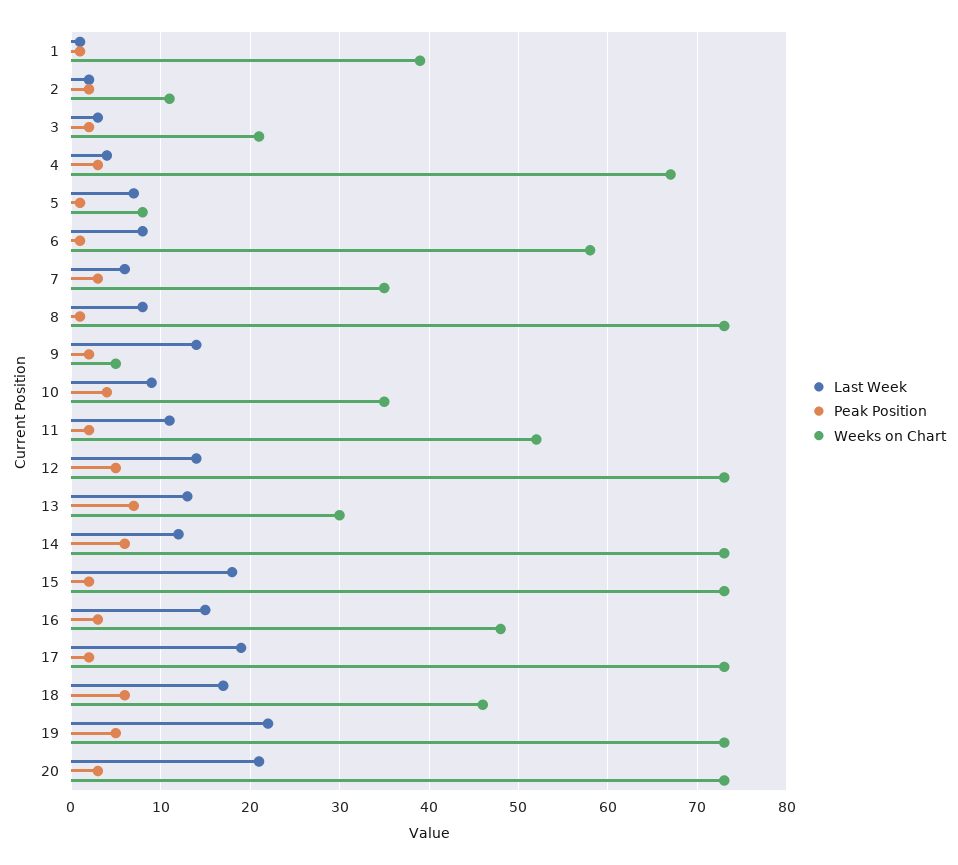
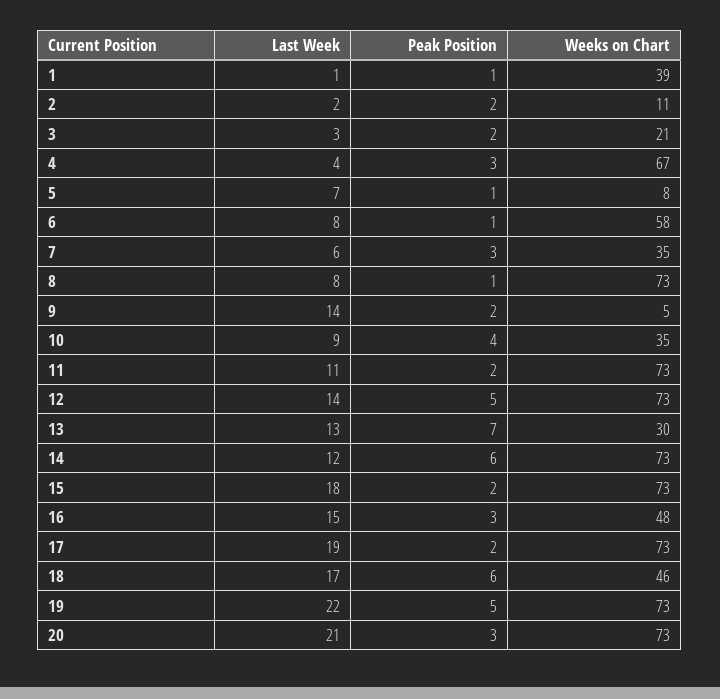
Weeks on Chart, 11: 52 -> 73

